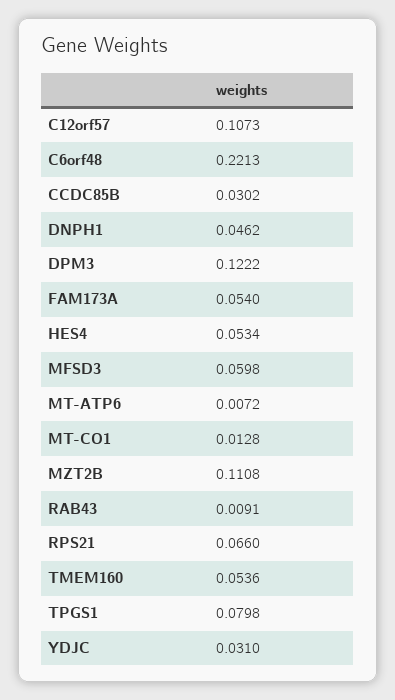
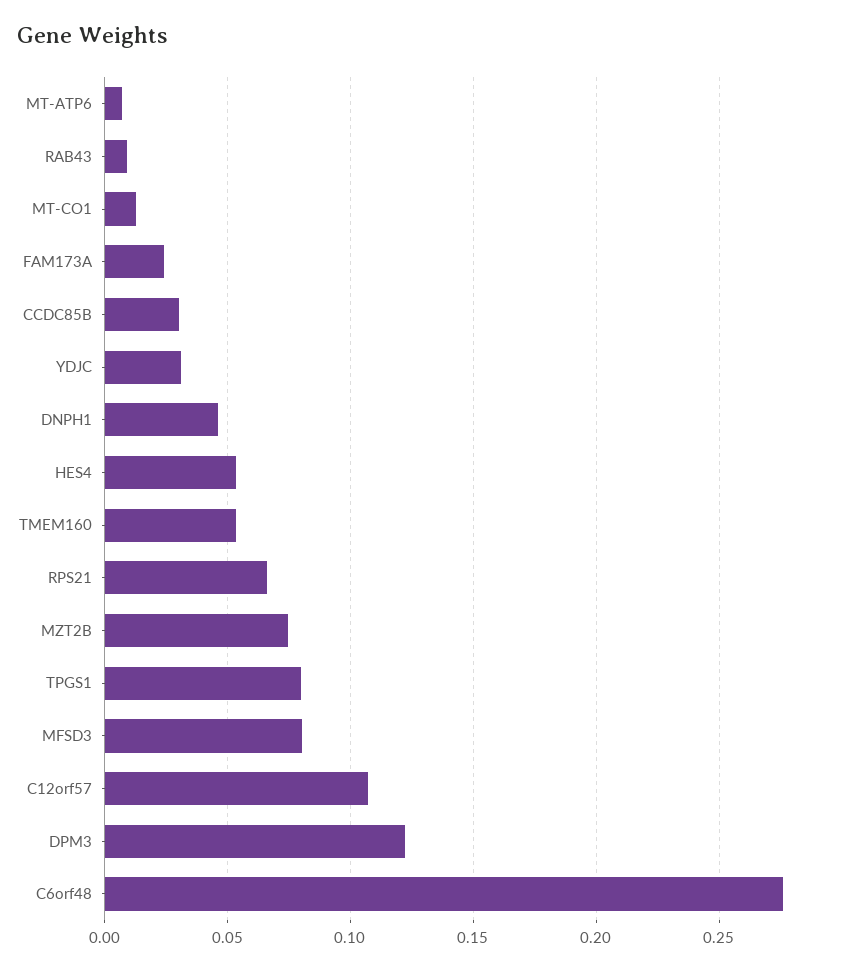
C6orf48: 0.2213 -> 0.275
FAM173A: 0.054 -> 0.025
MFSD3: 0.0598 -> 0.08
MZT2B: 0.1108 -> 0.075

